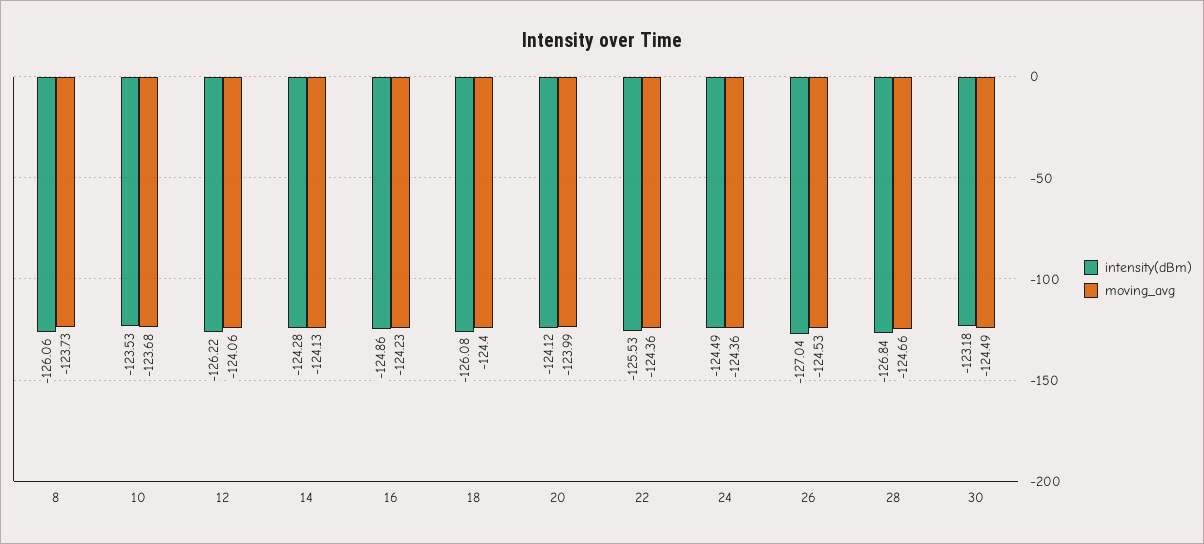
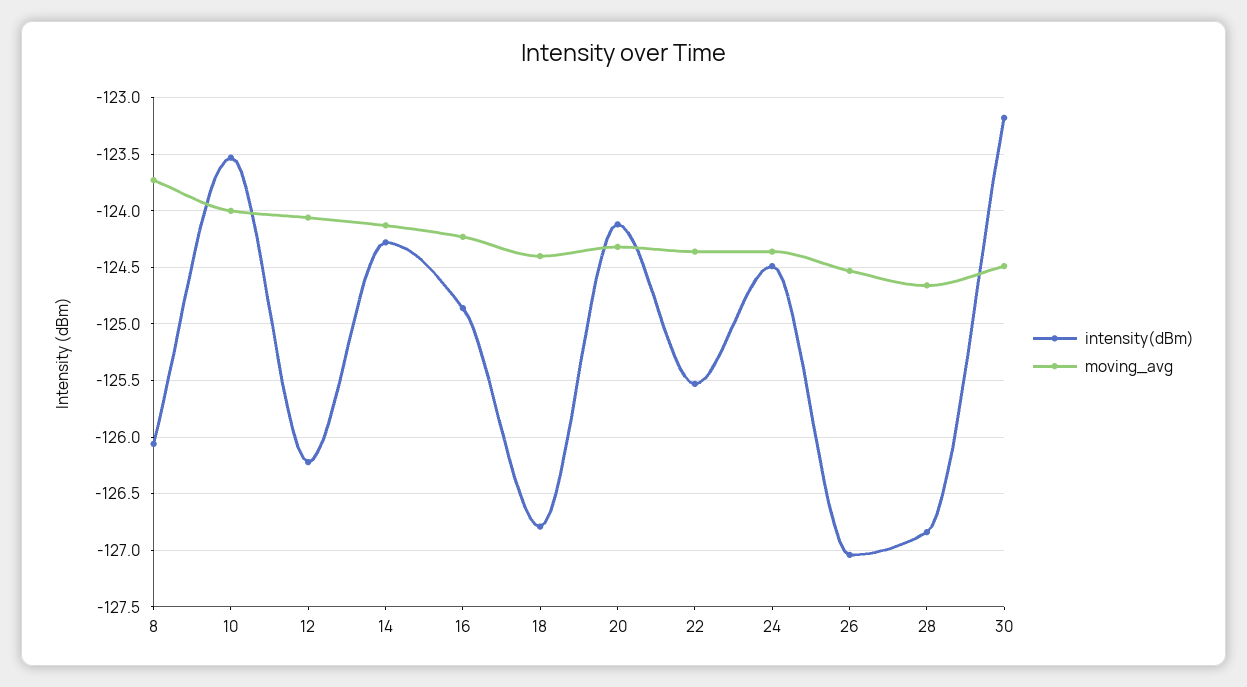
moving_avg, 10: -123.68 -> -124
intensity(dBm), 18: -126.08 -> -126.8
moving_avg, 20: -123.99 -> -124.3

